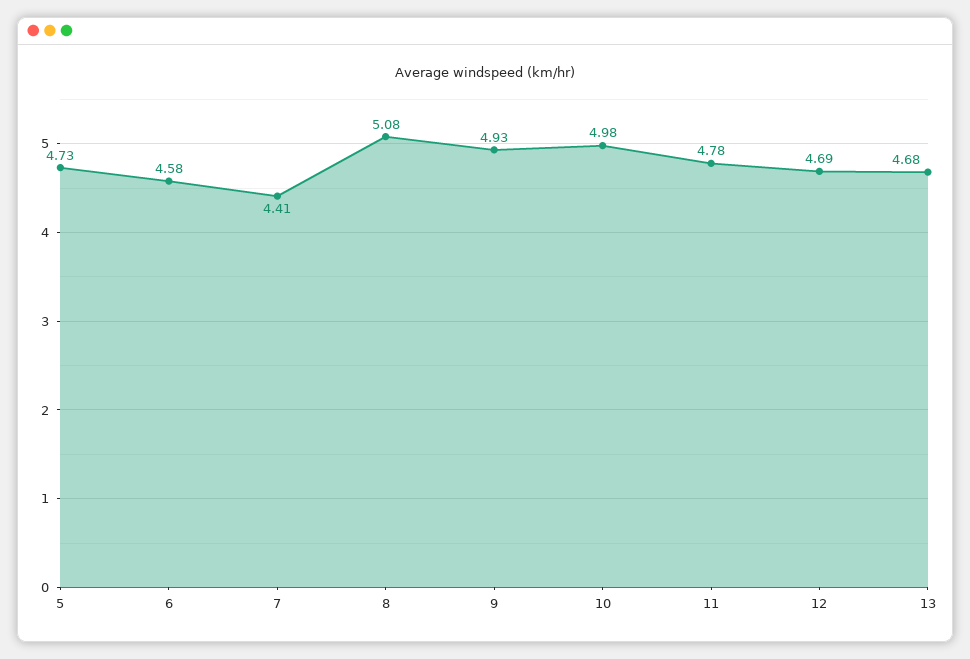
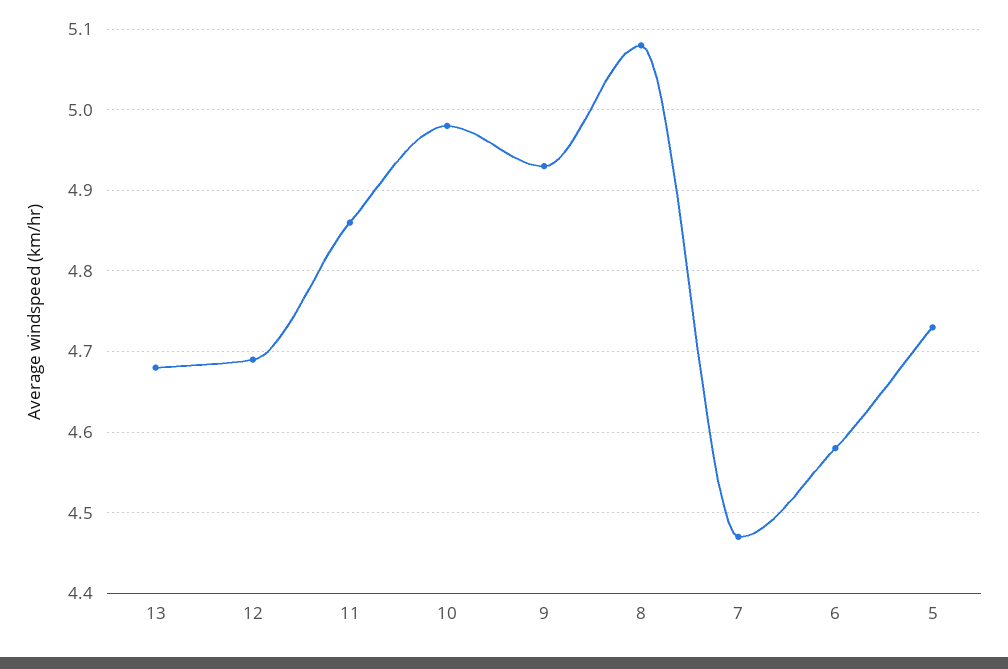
7: 4.41 -> 4.47
11: 4.78 -> 4.86

